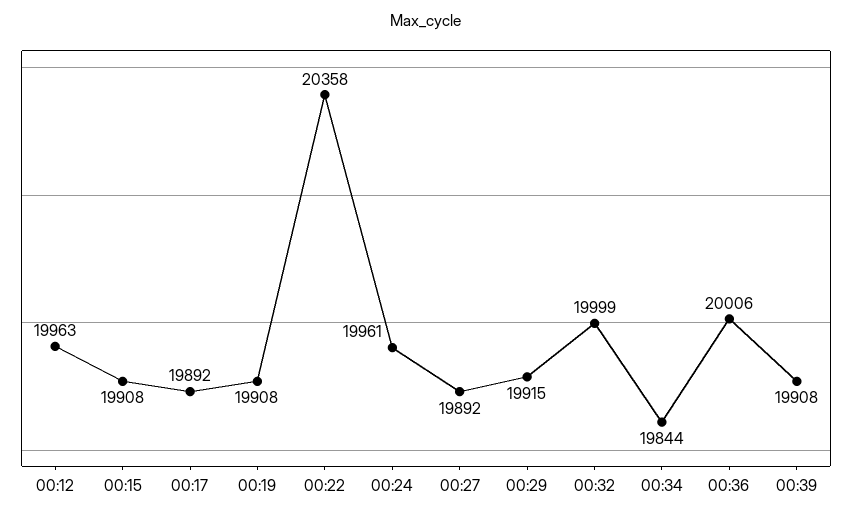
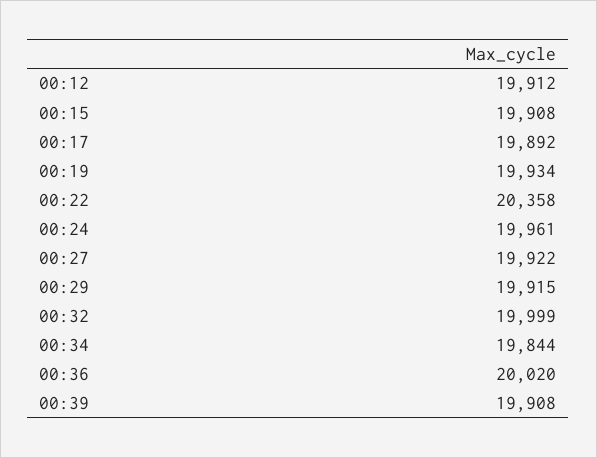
00:12: 19963 -> 19912
00:19: 19908 -> 19934
00:27: 19892 -> 19922
00:36: 20006 -> 20020

